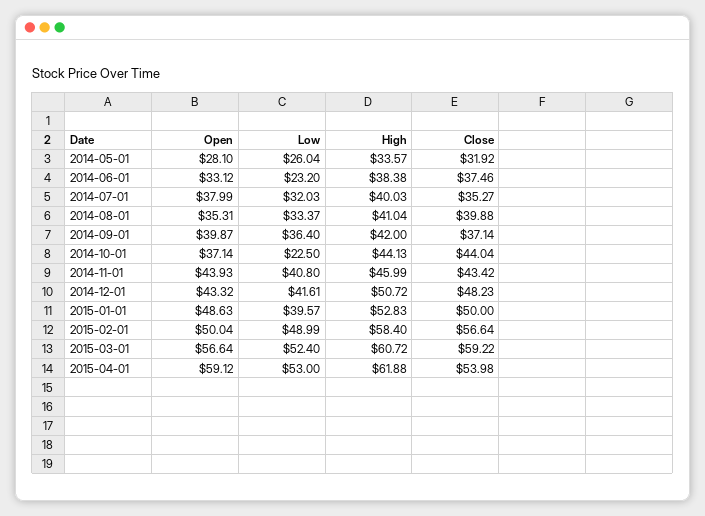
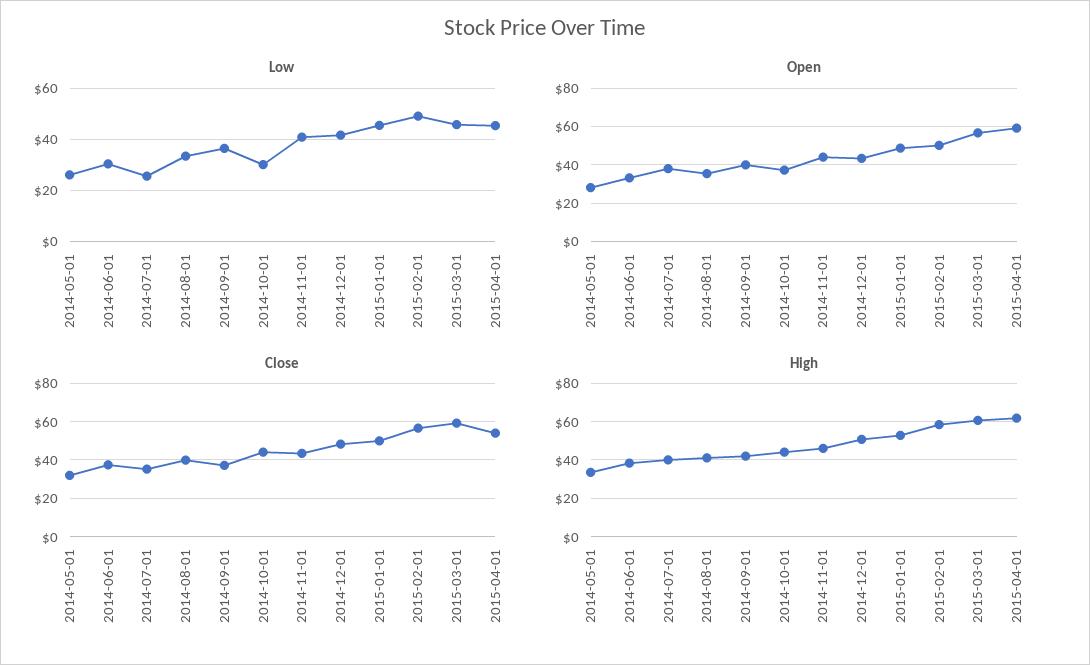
Low, 2014-06-01: 23.2 -> 30
Low, 2014-07-01: 32.03 -> 25
Low, 2014-10-01: 22.5 -> 30
Low, 2015-01-01: 39.57 -> 45
Low, 2015-03-01: 52.4 -> 45
Low, 2015-04-01: 53 -> 45

